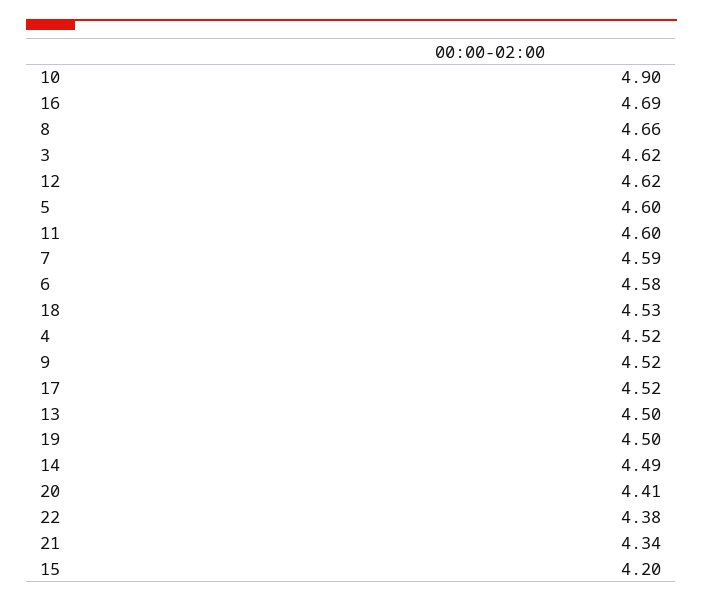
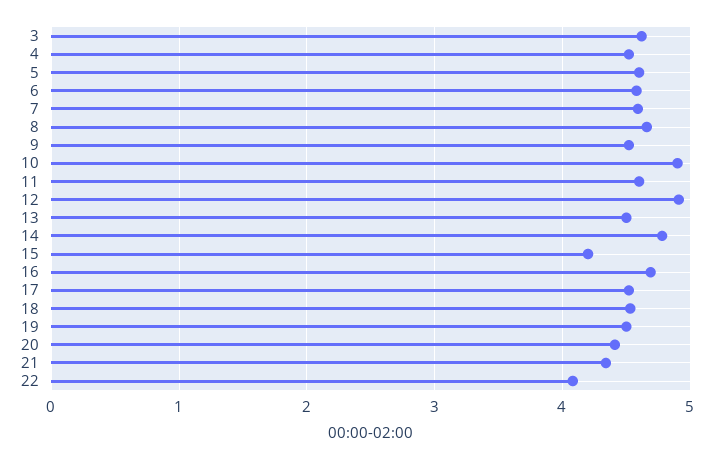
12: 4.62 -> 4.9
14: 4.49 -> 4.8
22: 4.38 -> 4.1

